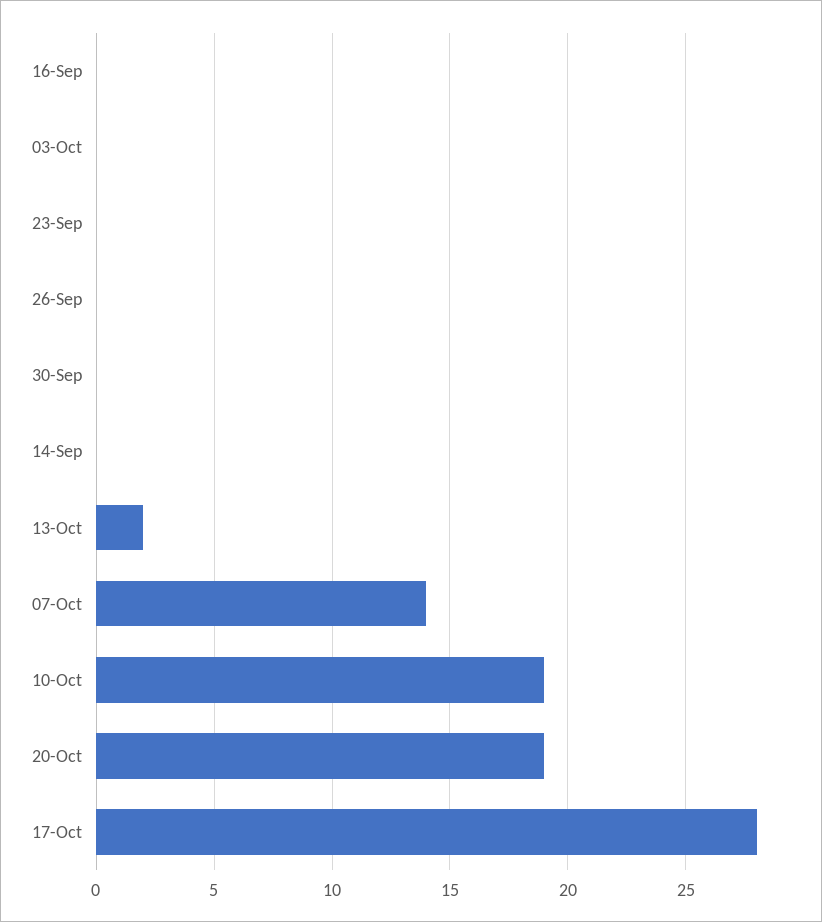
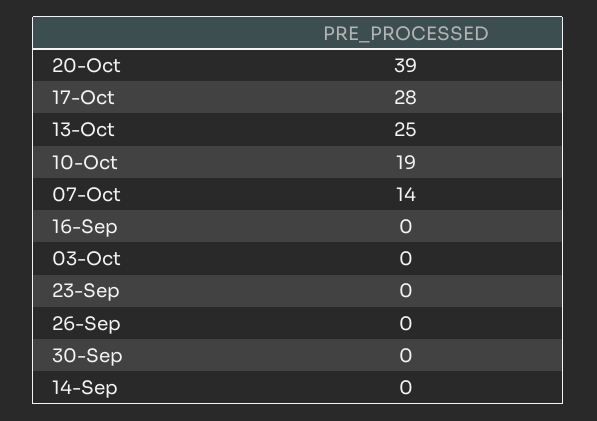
13-Oct: 2 -> 25
20-Oct: 19 -> 39

